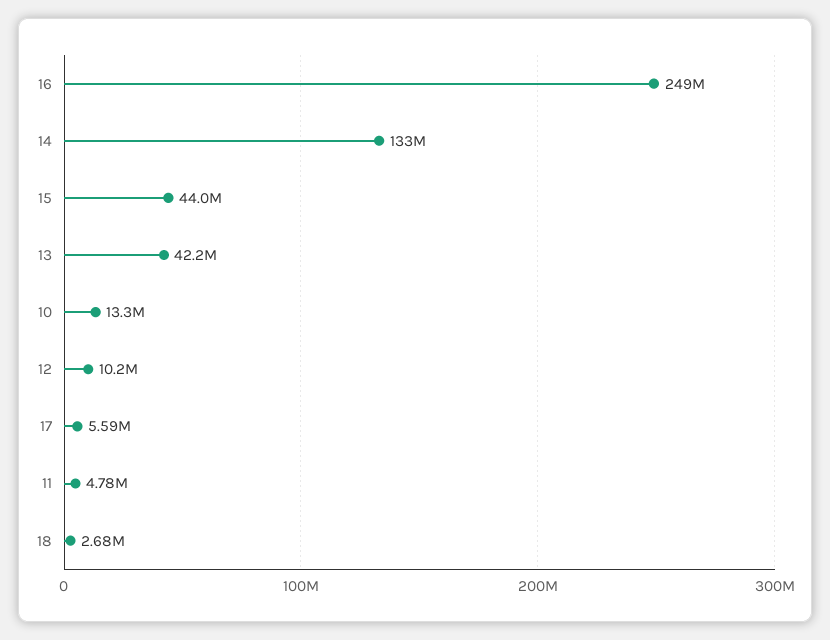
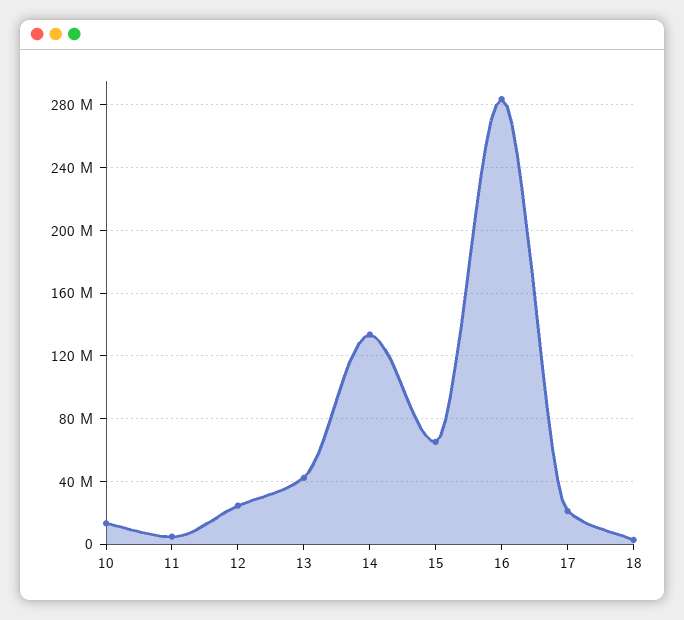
16: 249000000 -> 285000000
15: 44000000 -> 65000000
12: 10200000 -> 25000000
17: 5590000 -> 20000000

